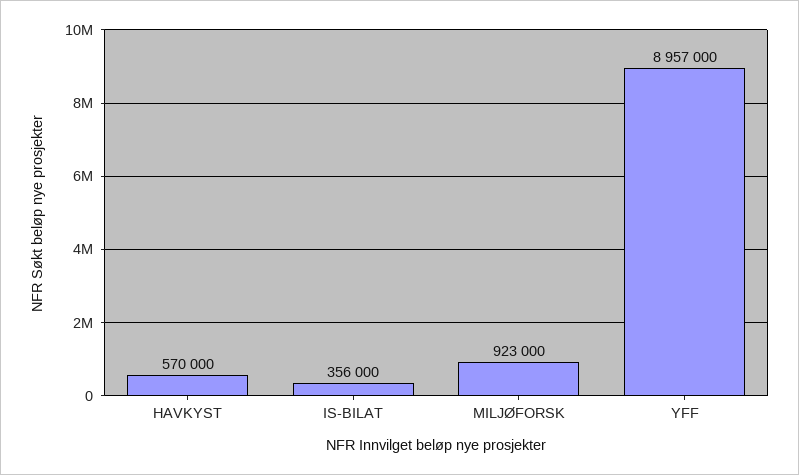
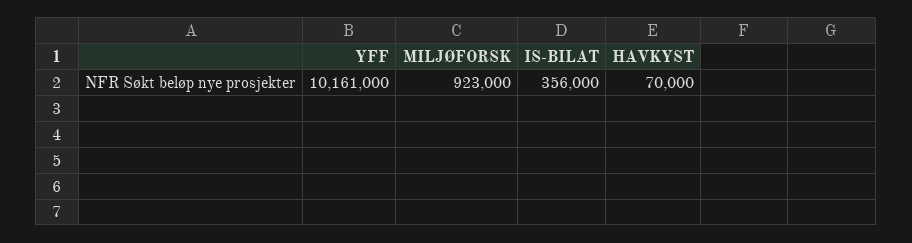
HAVKYST: 570000 -> 70000
YFF: 8957000 -> 10161000

